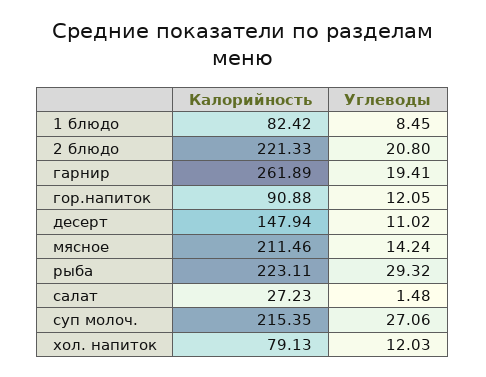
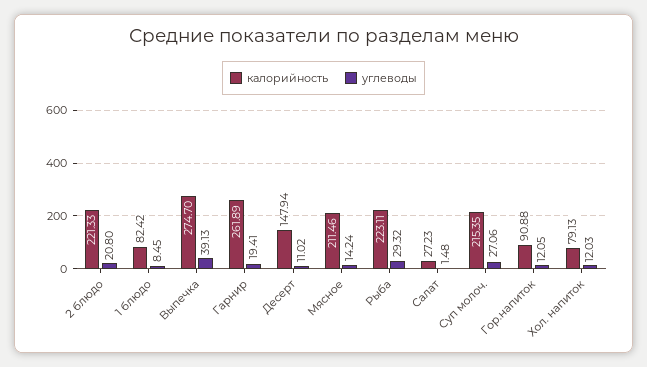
Калорийность, Выпечка: none -> 274.7
Углеводы, Выпечка: none -> 39.13

